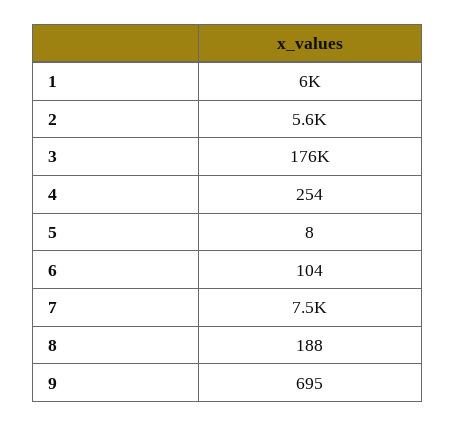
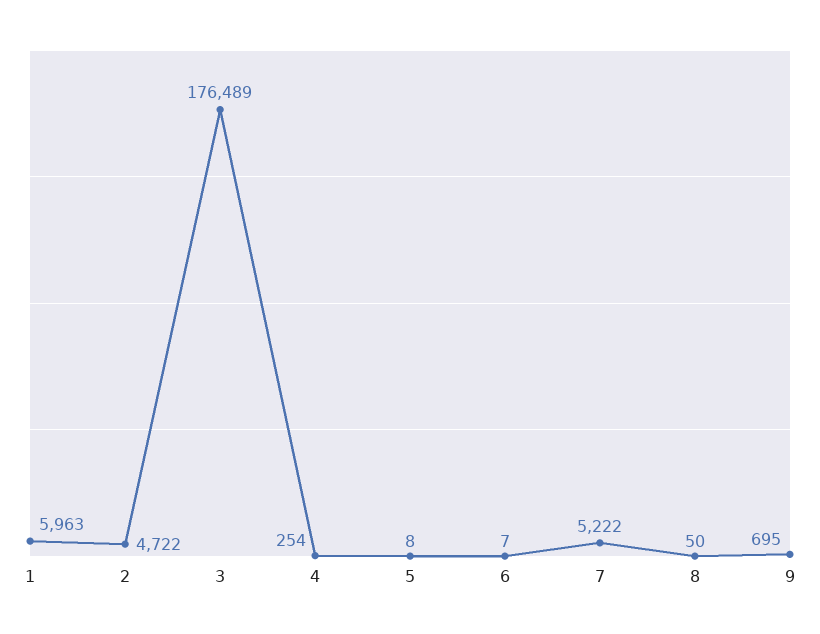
2: 5600 -> 4722
6: 104 -> 7
7: 7500 -> 5222
8: 188 -> 50

